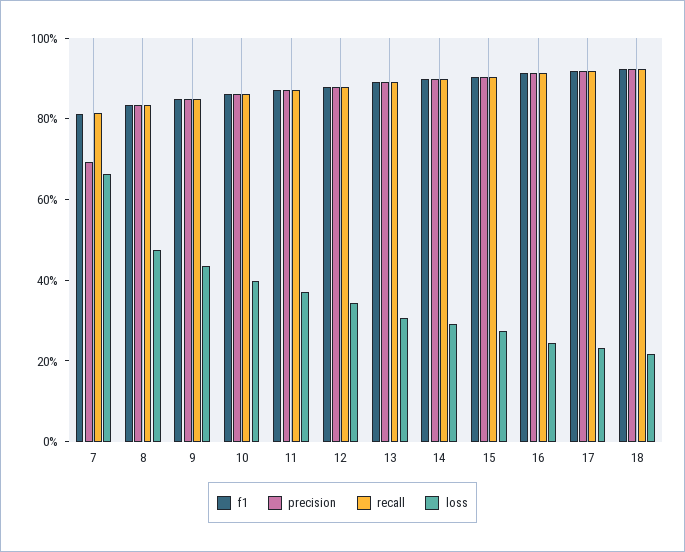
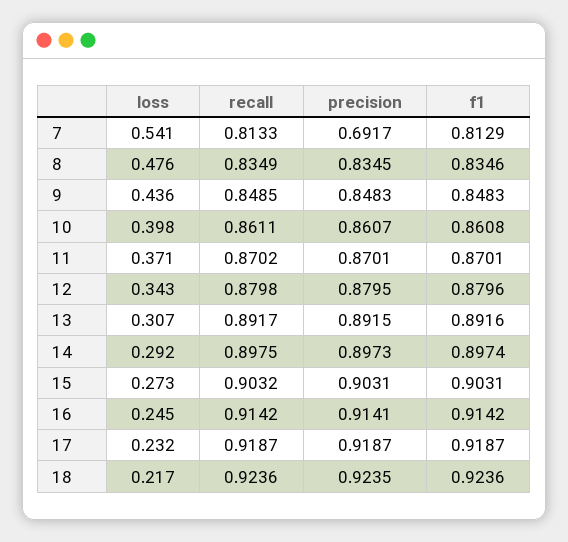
loss, 7: 0.65 -> 0.541

